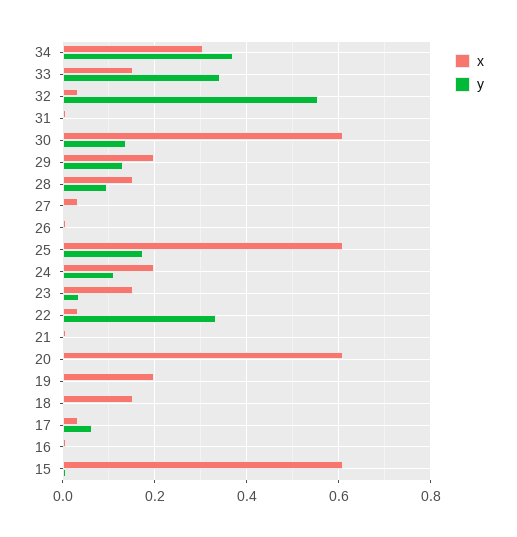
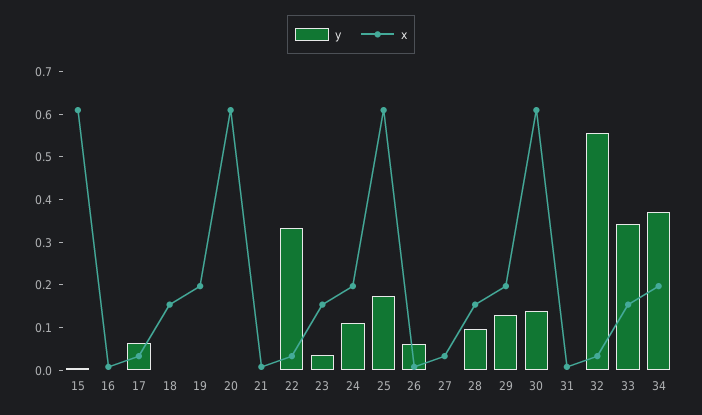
x, 34: 0.3 -> 0.2
y, 26: 0 -> 0.06

